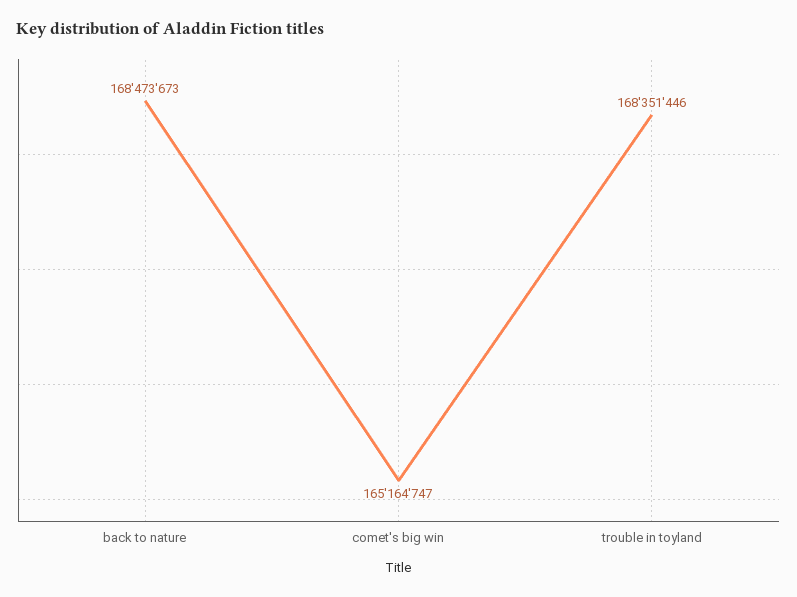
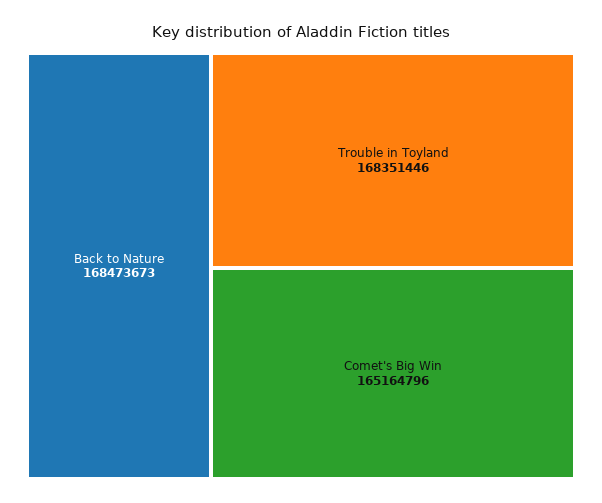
comet's big win: 165164747 -> 165164796

